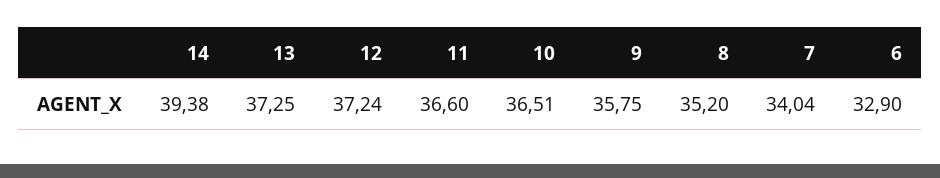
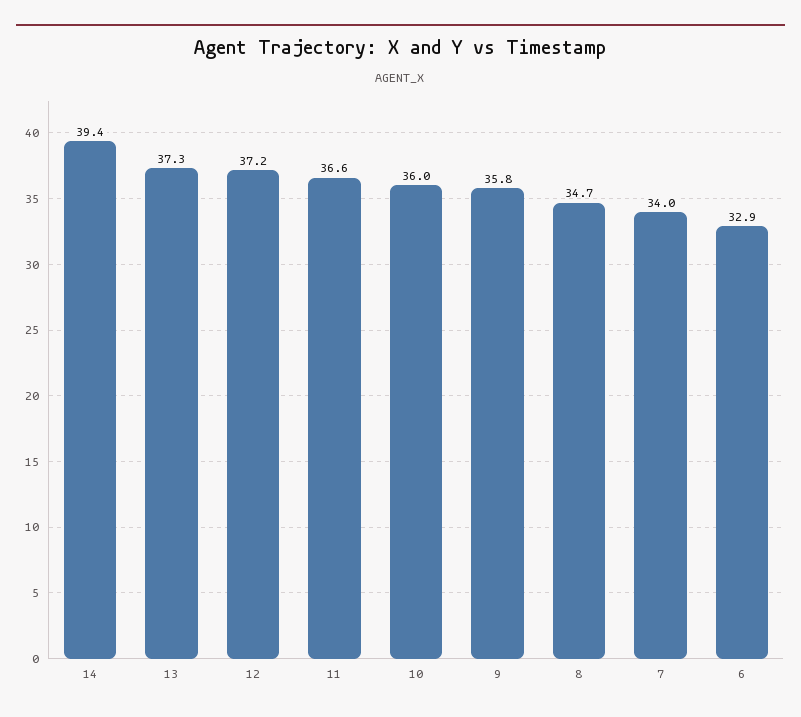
10: 36.51 -> 36
8: 35.2 -> 34.7

